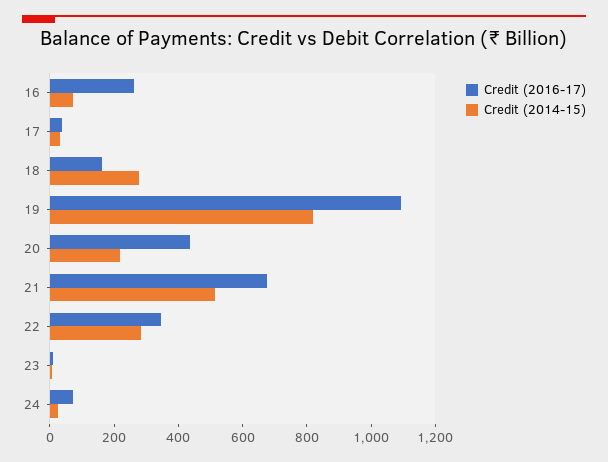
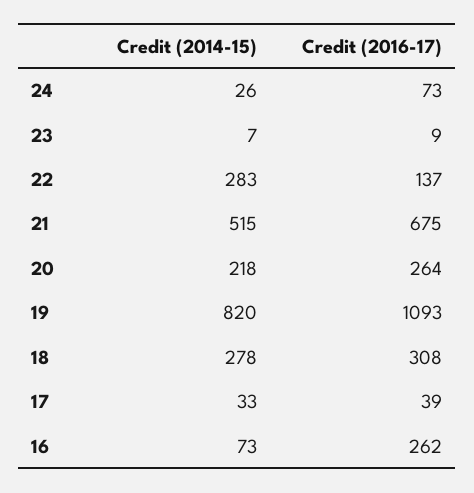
Credit (2016-17), 18: 150 -> 308
Credit (2016-17), 20: 450 -> 264
Credit (2016-17), 22: 350 -> 137

